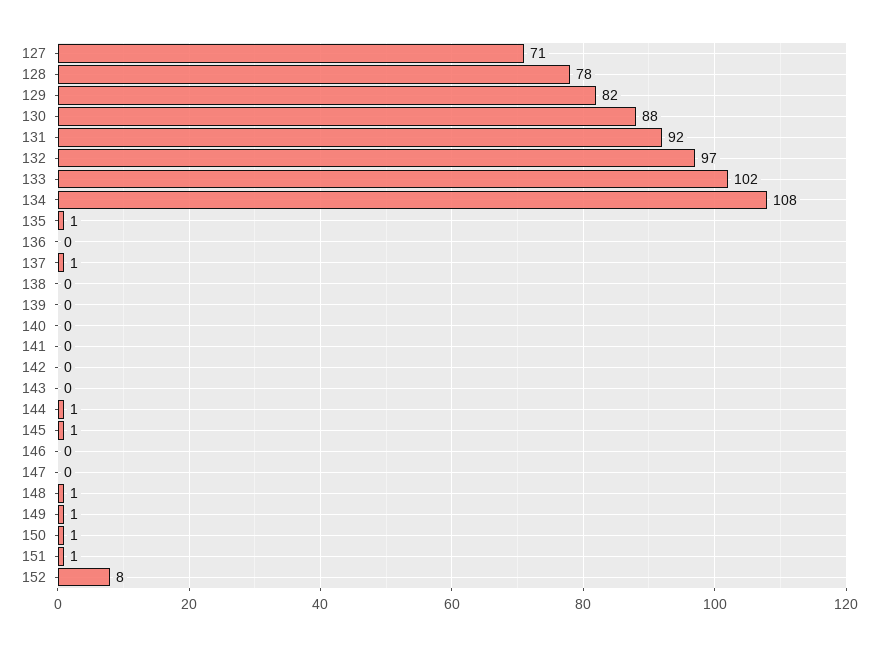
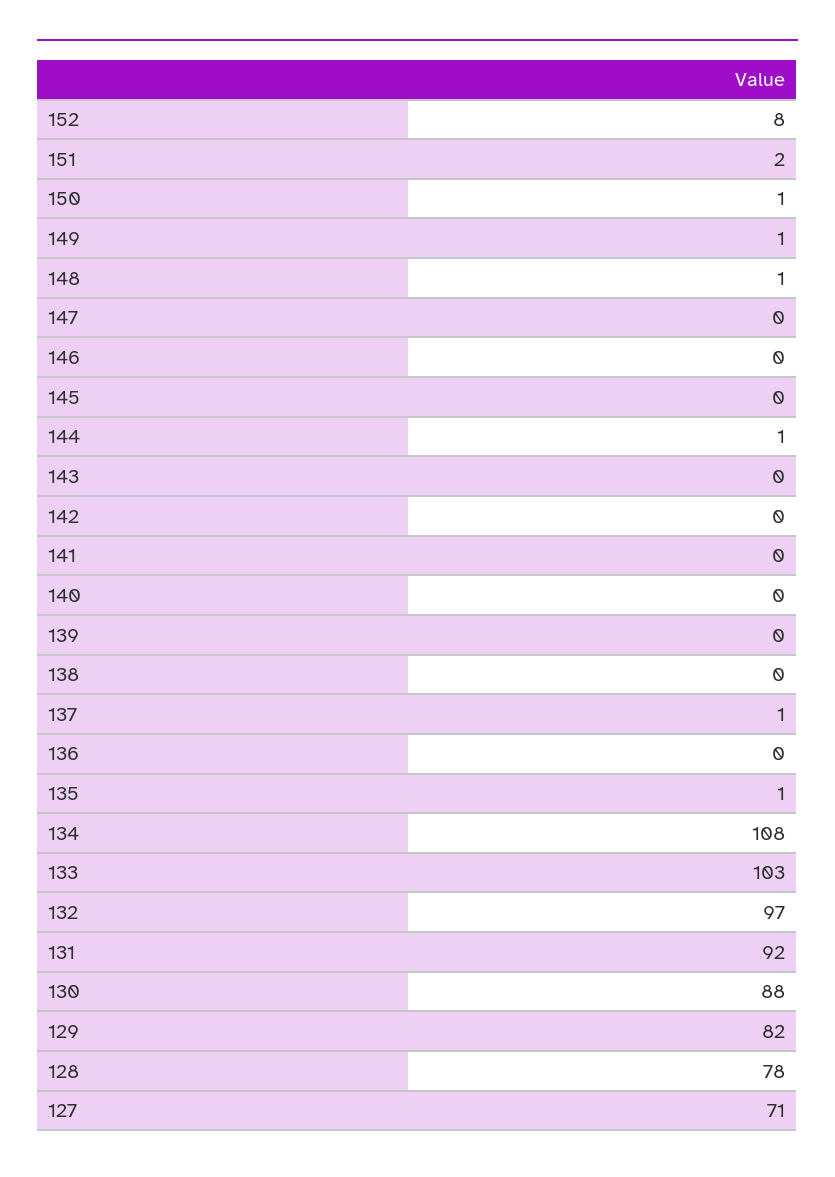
133: 102 -> 103
145: 1 -> 0
151: 1 -> 2

